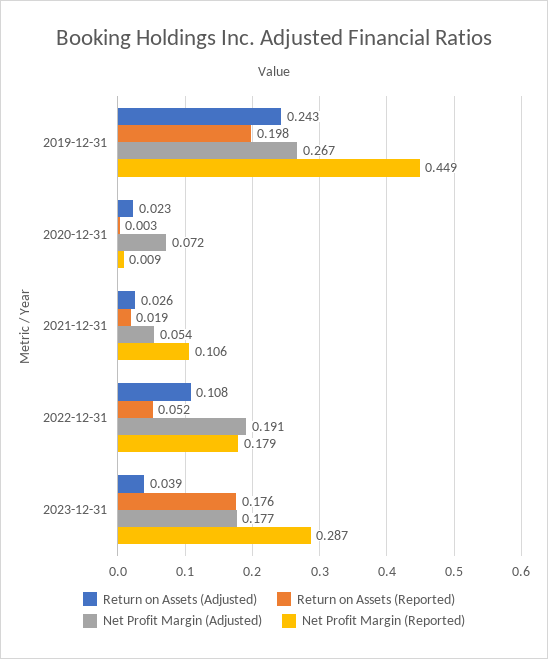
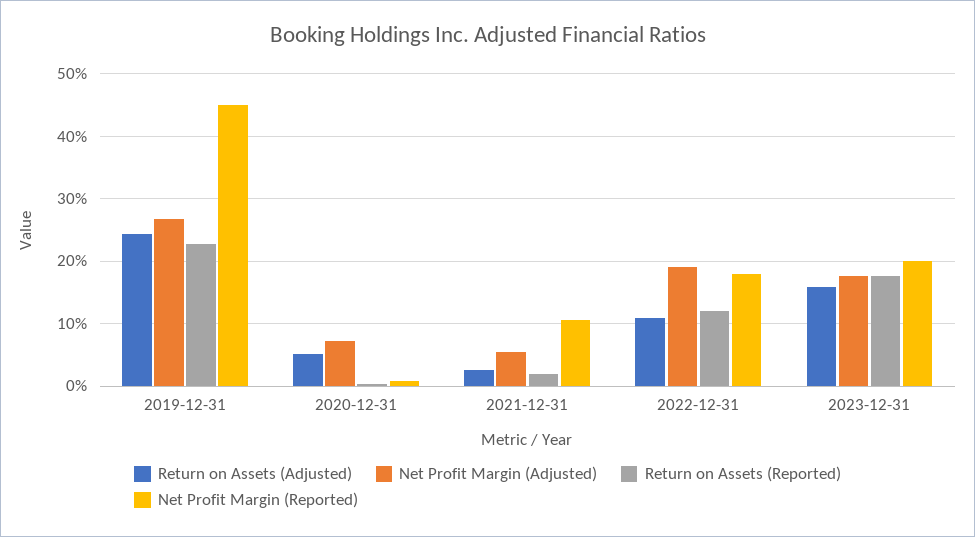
Return on Assets (Reported), 2019-12-31: 0.198 -> 0.23
Return on Assets (Adjusted), 2020-12-31: 0.023 -> 0.05
Return on Assets (Reported), 2022-12-31: 0.052 -> 0.12
Return on Assets (Adjusted), 2023-12-31: 0.039 -> 0.16
Net Profit Margin (Reported), 2023-12-31: 0.287 -> 0.2

